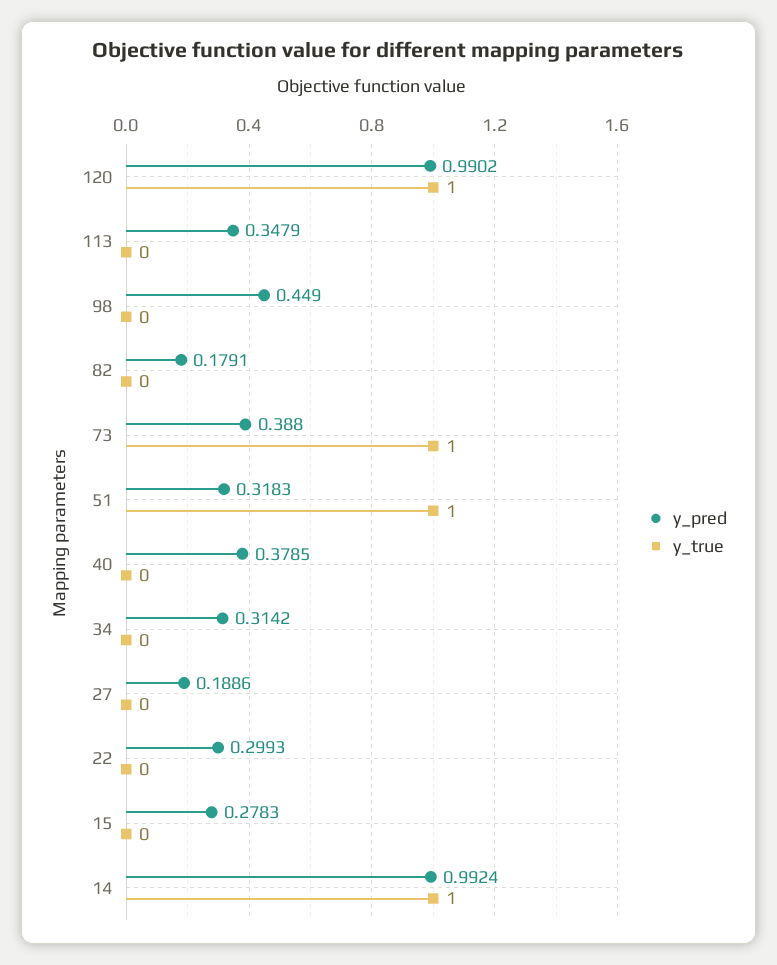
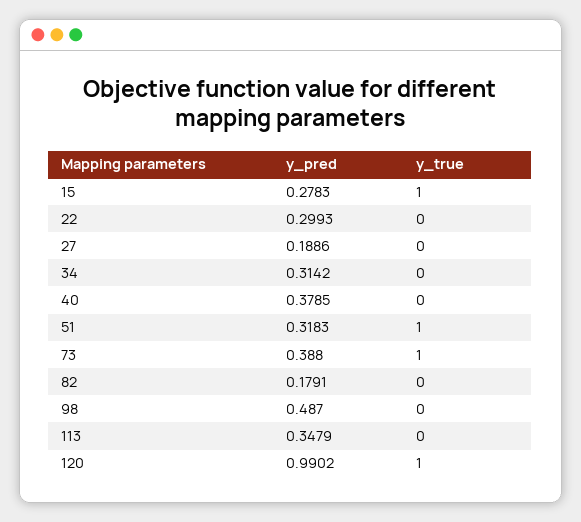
y_pred, 98: 0.449 -> 0.487
y_true, 15: 0 -> 1
y_pred, 14: 0.9924 -> none
y_true, 14: 1 -> none

